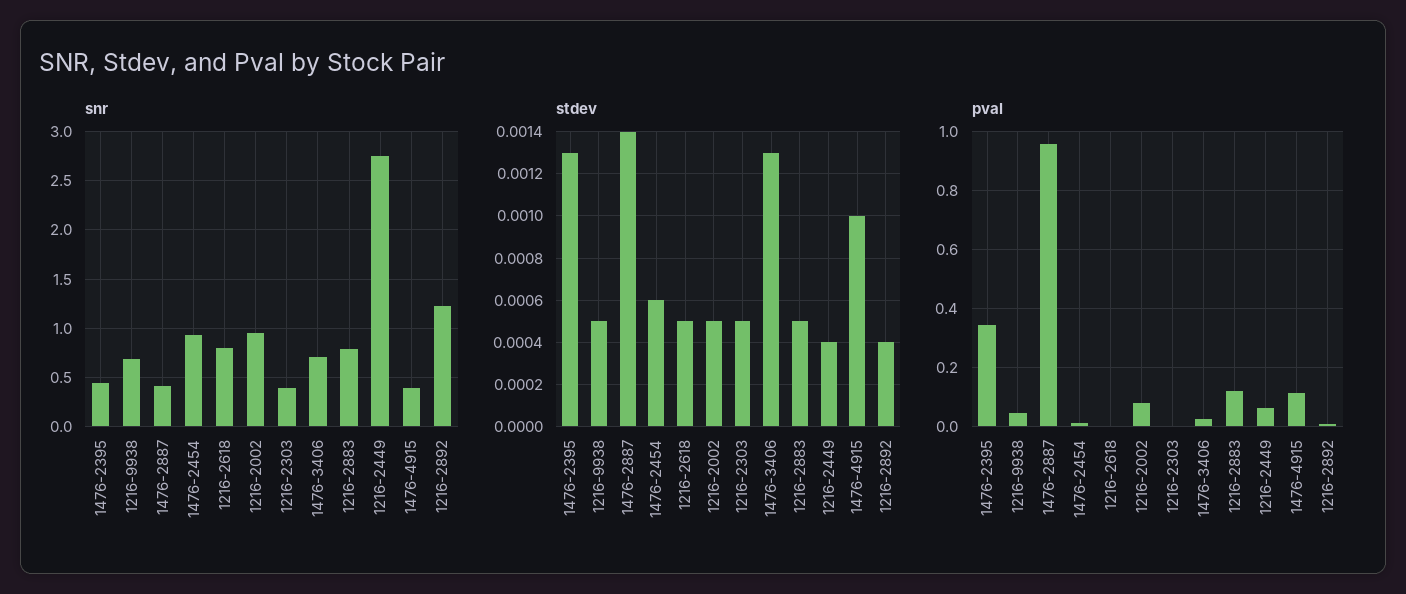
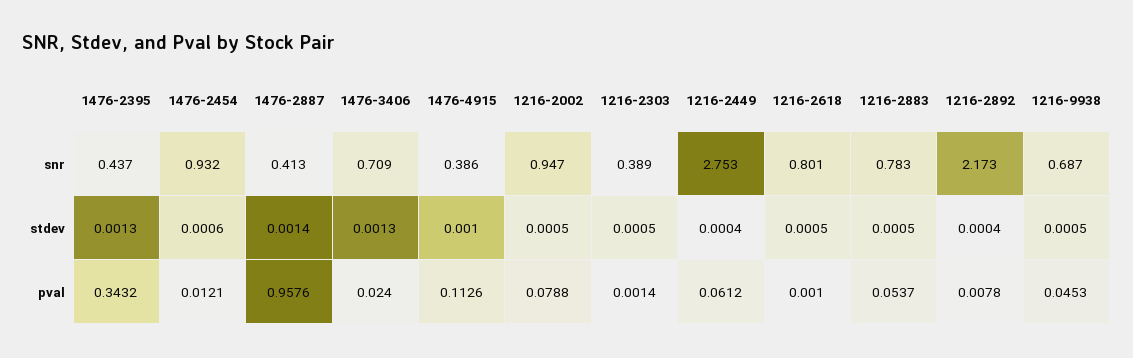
snr, 1216-2892: 1.2 -> 2.173
pval, 1216-2883: 0.125 -> 0.0537

